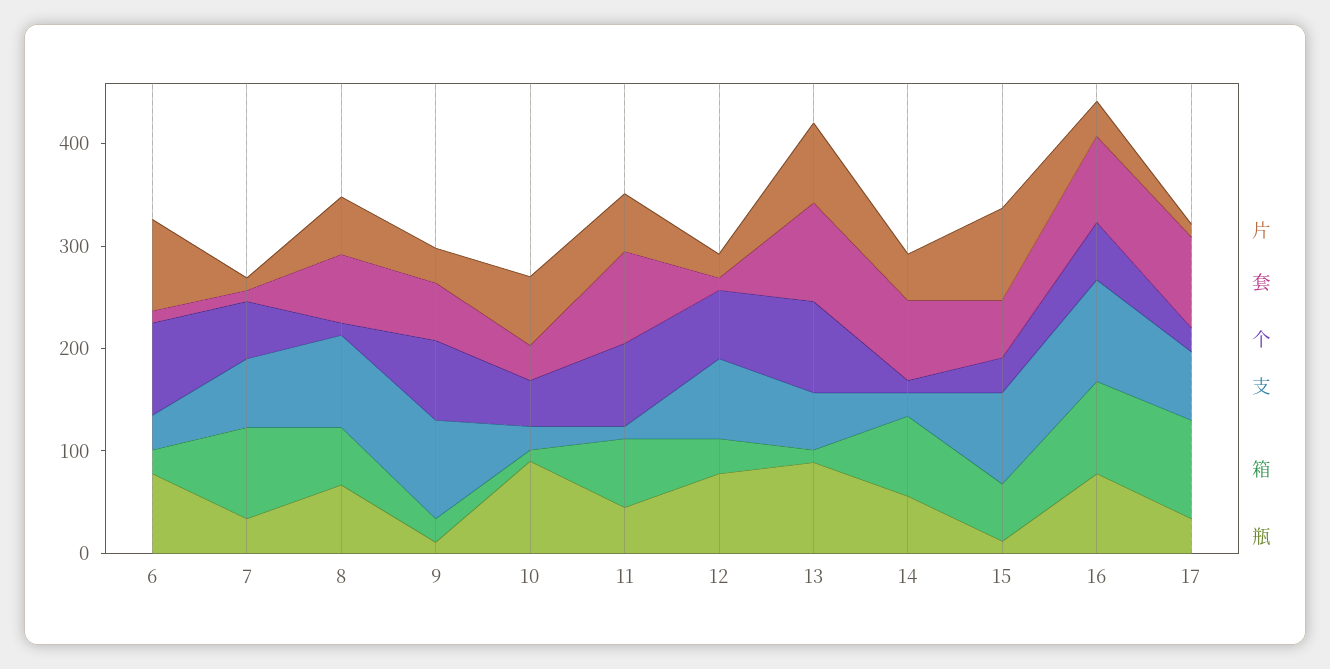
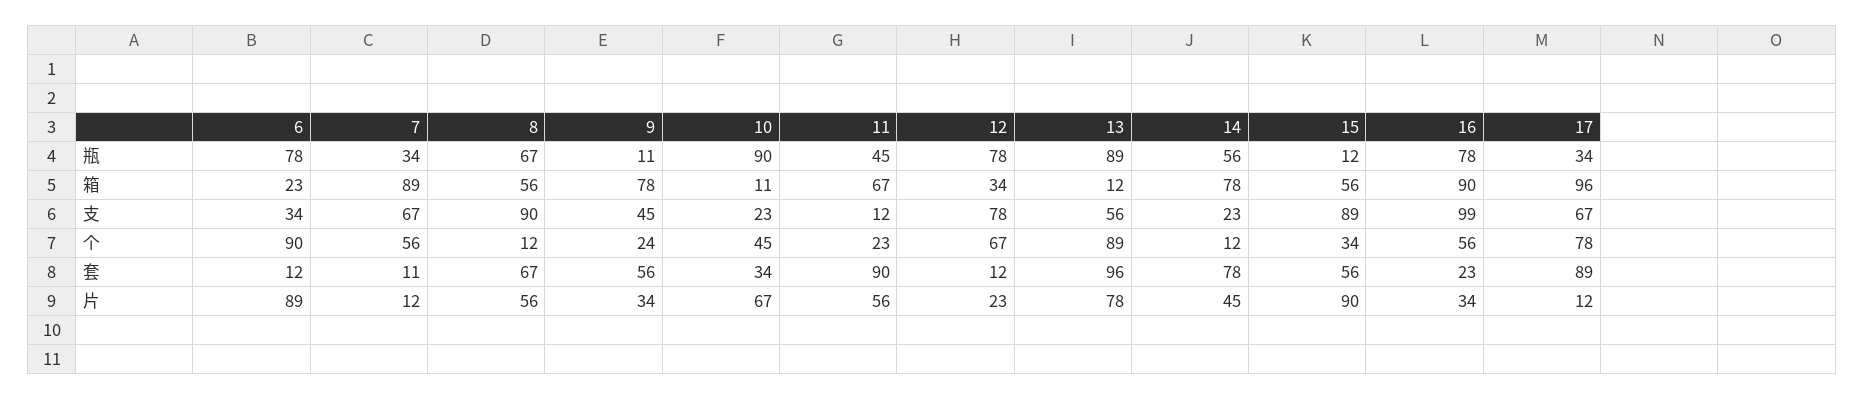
个, 9: 80 -> 24
支, 9: 100 -> 45
箱, 9: 20 -> 78
个, 11: 80 -> 23
套, 16: 80 -> 23
个, 17: 20 -> 78

